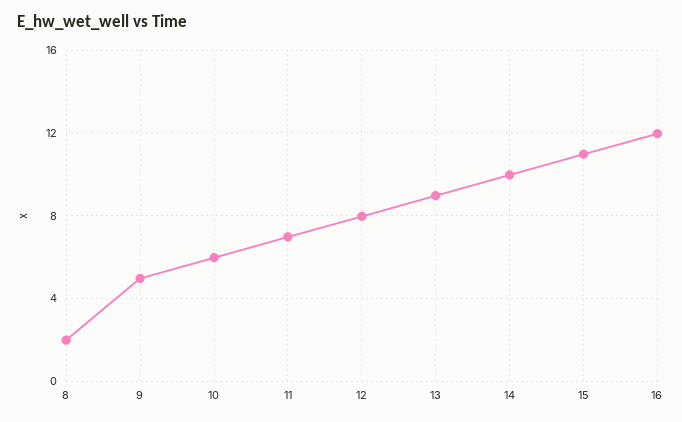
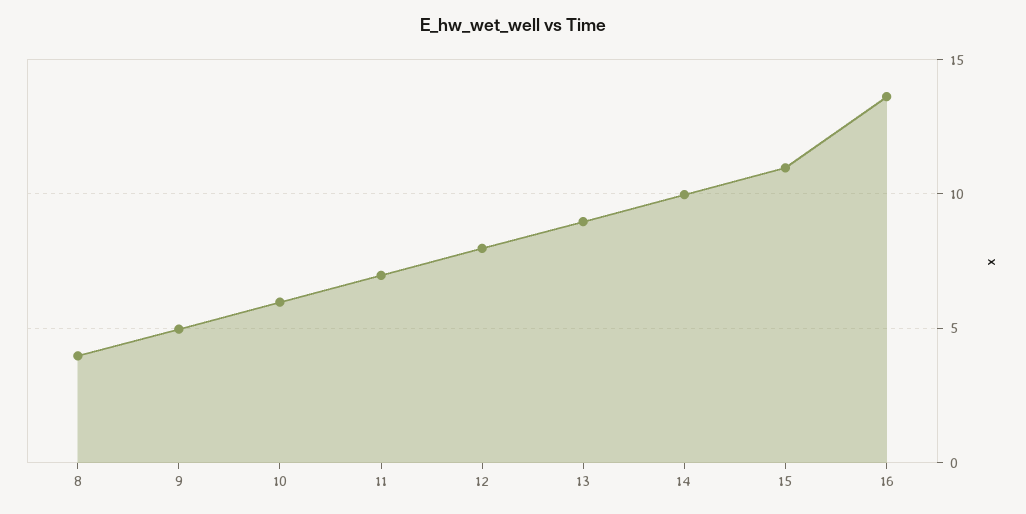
8: 2 -> 4
16: 12 -> 13.5

